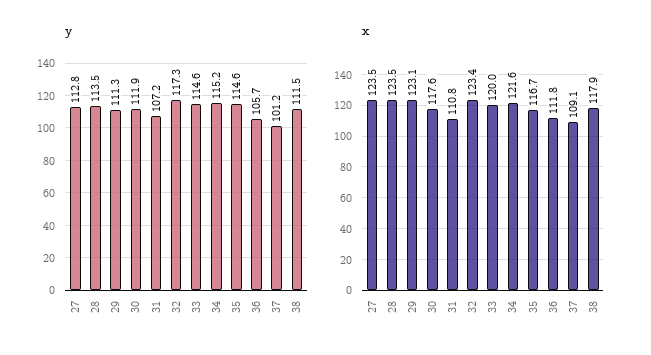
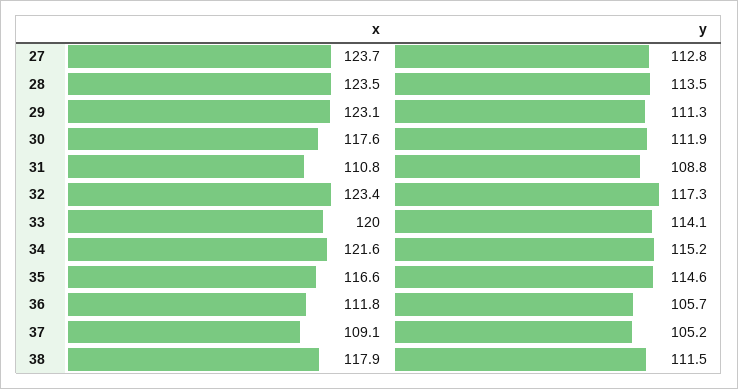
y, 31: 107.2 -> 108.8
y, 33: 114.6 -> 114.1
y, 37: 101.2 -> 105.2
x, 27: 123.5 -> 123.7
x, 35: 116.7 -> 116.6

